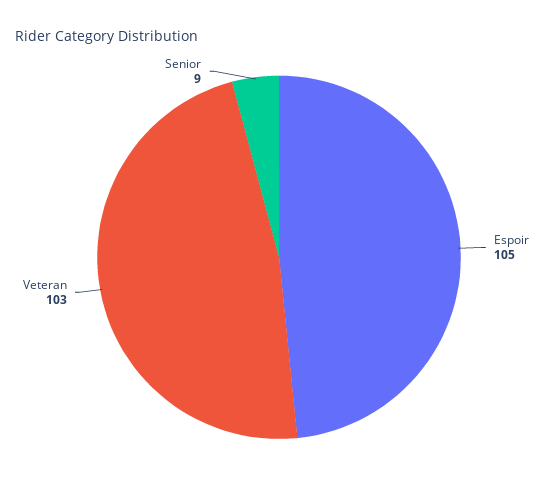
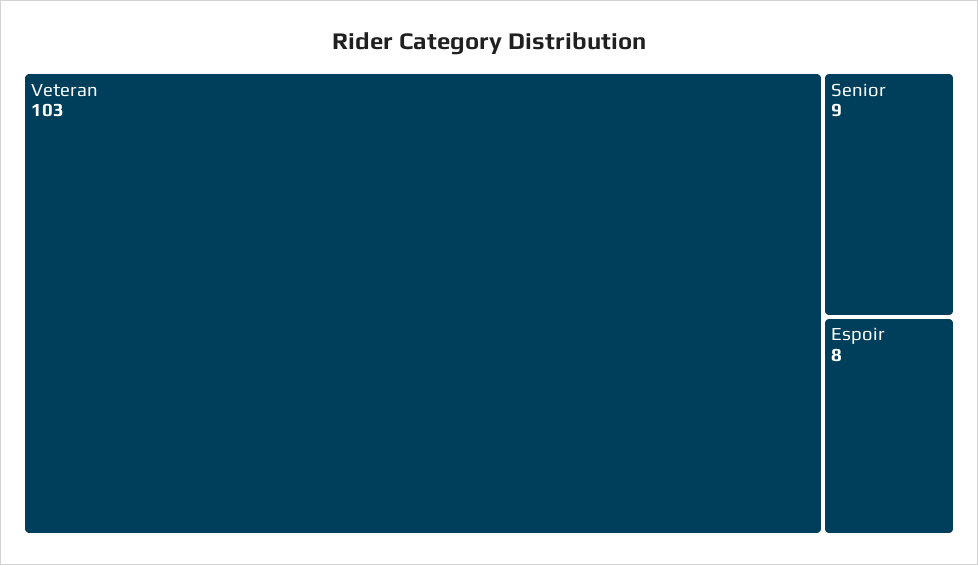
Espoir: 105 -> 8

